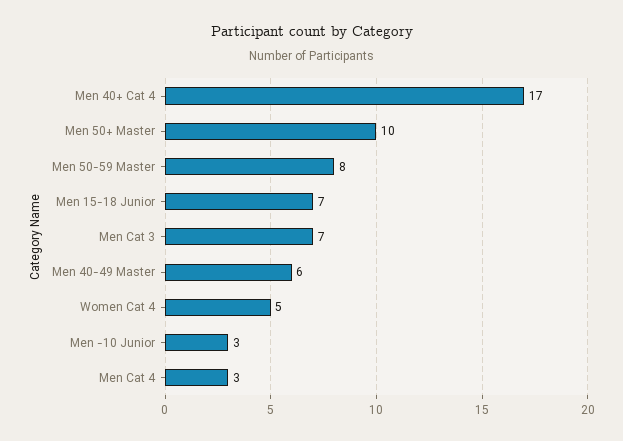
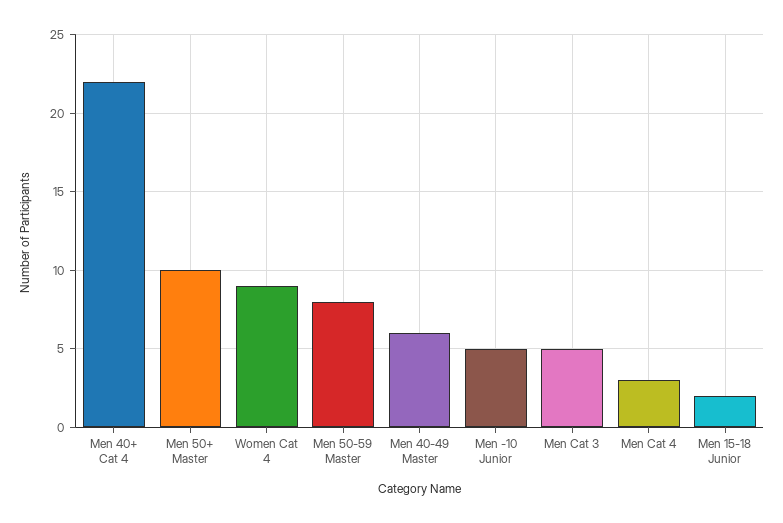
Men 40+ Cat 4: 17 -> 22
Men 15-18 Junior: 7 -> 2
Men Cat 3: 7 -> 5
Women Cat 4: 5 -> 9
Men -10 Junior: 3 -> 5

